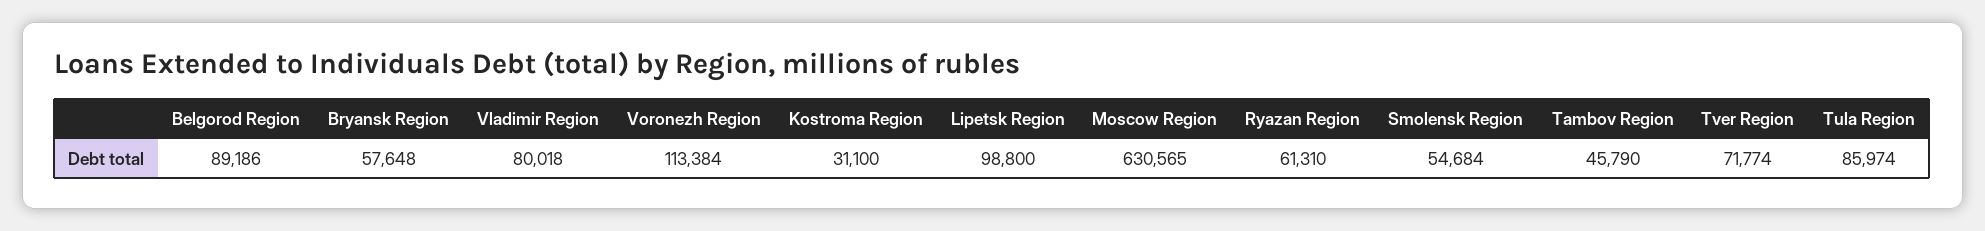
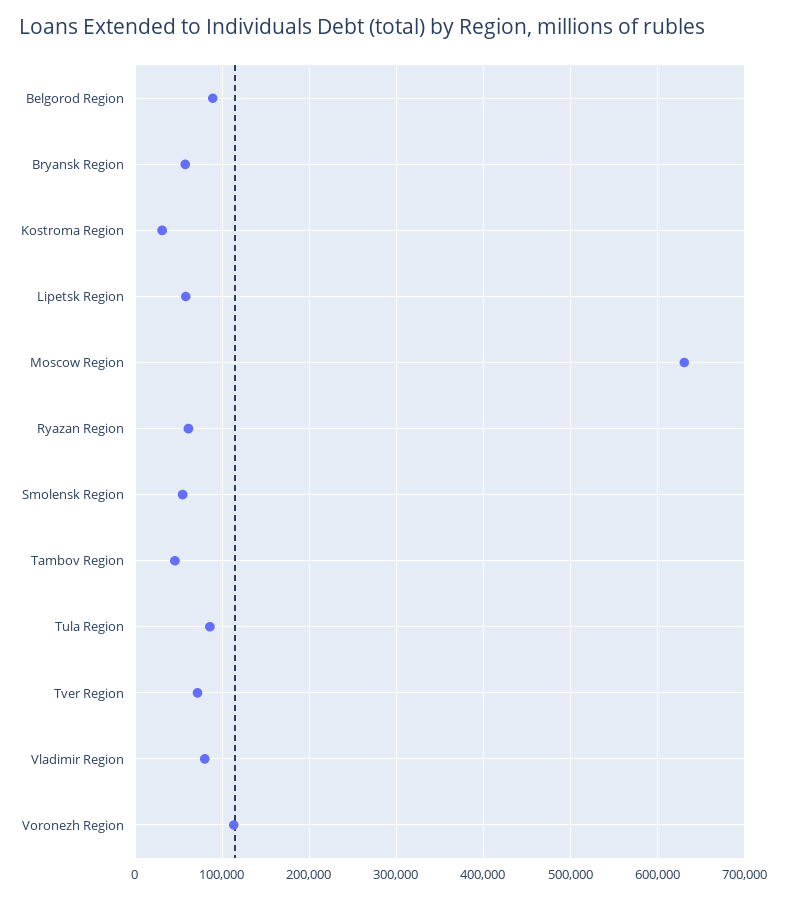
Lipetsk Region: 98800 -> 60000

